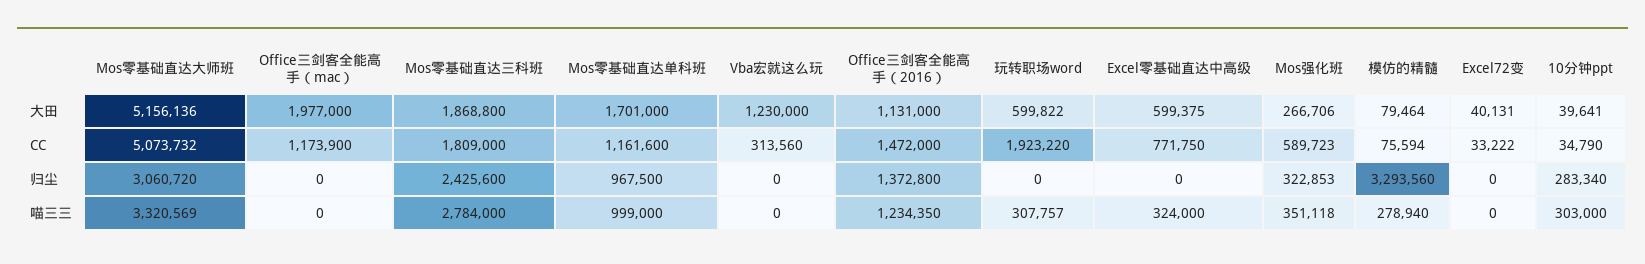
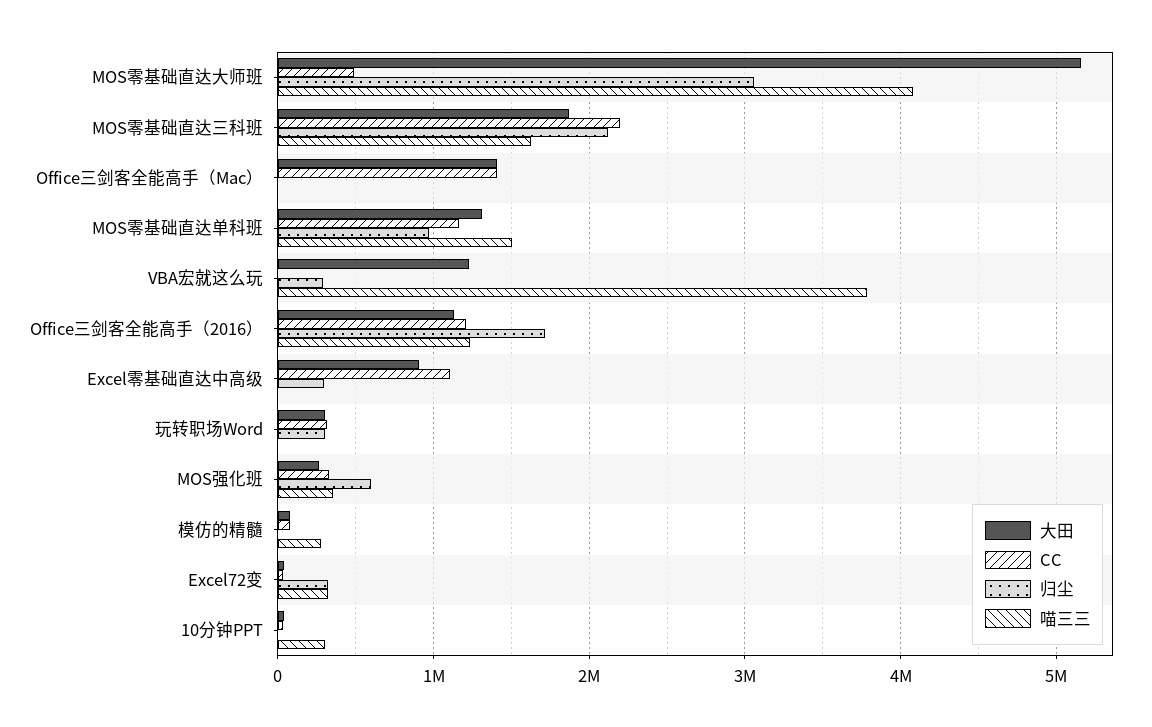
大田, Office三剑客全能高手（mac）: 1977000 -> 1400000
大田, Mos零基础直达单科班: 1701000 -> 1300000
大田, 玩转职场word: 599822 -> 300000
大田, Excel零基础直达中高级: 599375 -> 900000
CC, Mos零基础直达大师班: 5073732 -> 500000
CC, Office三剑客全能高手（mac）: 1173900 -> 1400000
CC, Mos零基础直达三科班: 1809000 -> 2200000
CC, Vba宏就这么玩: 313560 -> 0
CC, Office三剑客全能高手（2016）: 1472000 -> 1200000
CC, 玩转职场word: 1923220 -> 300000
CC, Excel零基础直达中高级: 771750 -> 1100000
CC, Mos强化班: 589723 -> 300000
归尘, Mos零基础直达三科班: 2425600 -> 2100000
归尘, Vba宏就这么玩: 0 -> 300000
归尘, Office三剑客全能高手（2016）: 1372800 -> 1700000
归尘, 玩转职场word: 0 -> 300000
归尘, Excel零基础直达中高级: 0 -> 300000
归尘, Mos强化班: 322853 -> 600000
归尘, 模仿的精髓: 3293560 -> 0
归尘, Excel72变: 0 -> 300000
归尘, 10分钟ppt: 283340 -> 0
喵三三, Mos零基础直达大师班: 3320569 -> 4100000
喵三三, Mos零基础直达三科班: 2784000 -> 1600000
喵三三, Mos零基础直达单科班: 999000 -> 1500000
喵三三, Vba宏就这么玩: 0 -> 3800000
喵三三, 玩转职场word: 307757 -> 0
喵三三, Excel零基础直达中高级: 324000 -> 0
喵三三, Excel72变: 0 -> 300000

